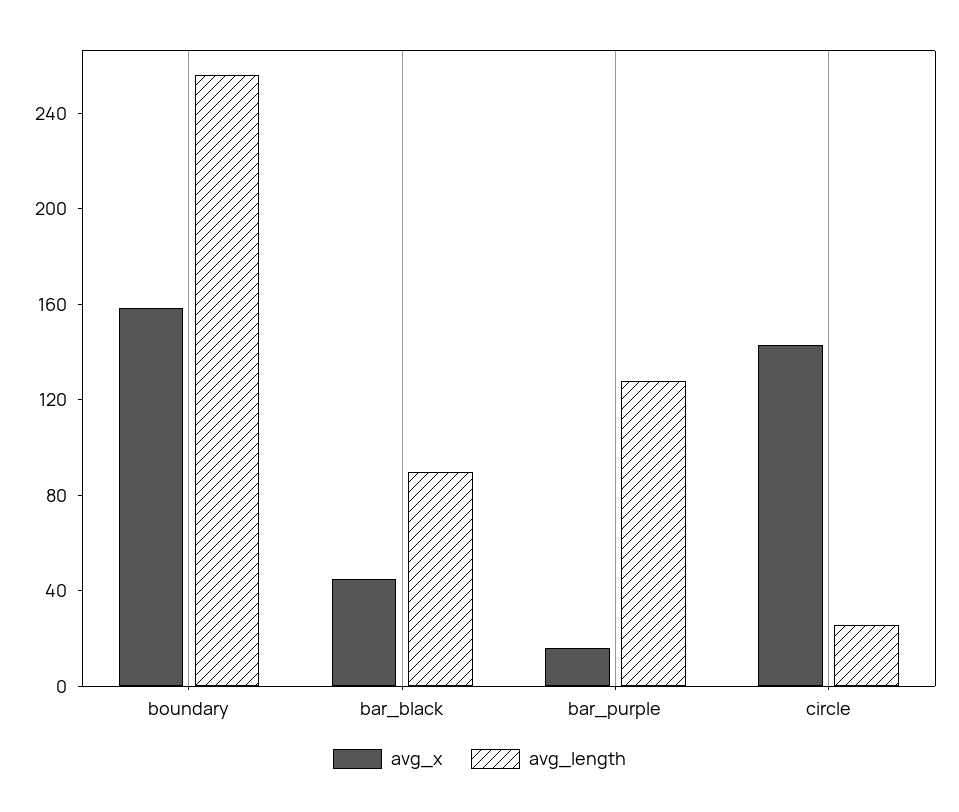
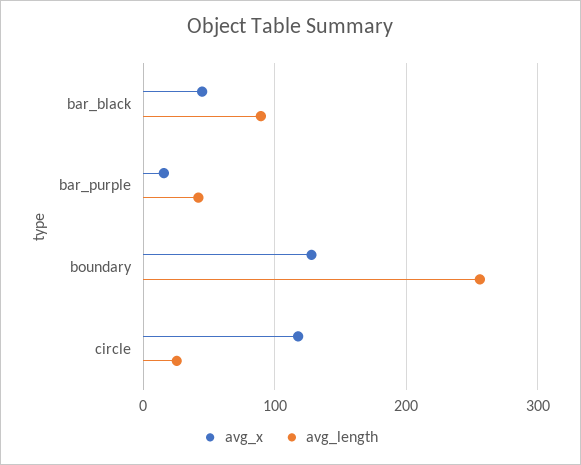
avg_x, boundary: 160 -> 130
avg_length, bar_purple: 130 -> 40
avg_x, circle: 140 -> 120

